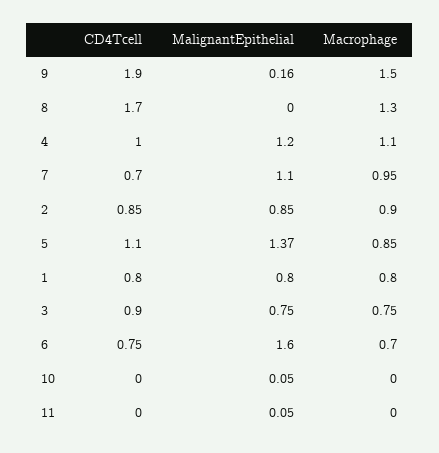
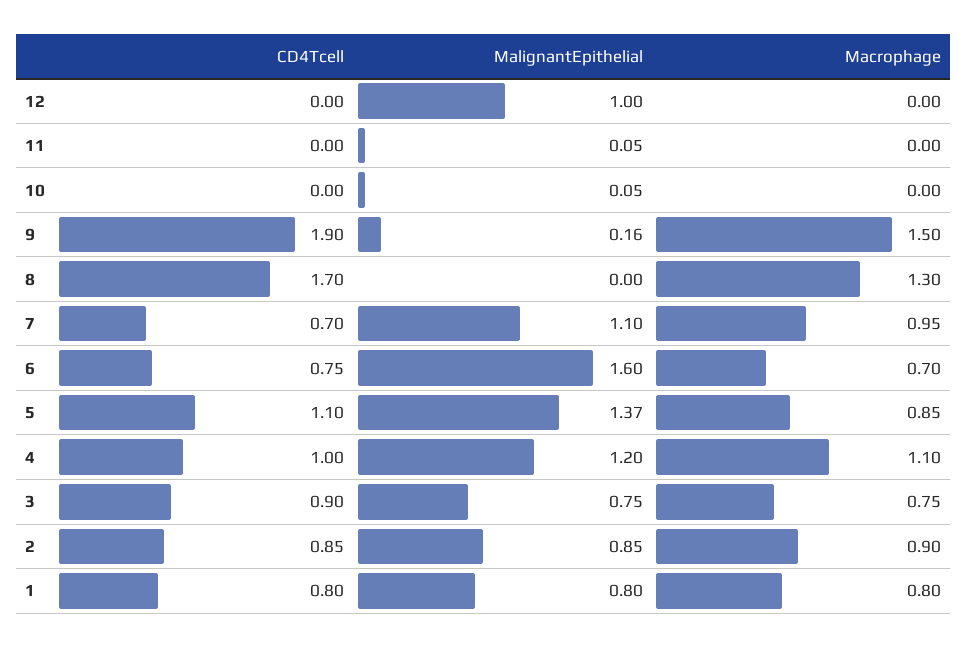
CD4Tcell, 12: none -> 0
MalignantEpithelial, 12: none -> 1
Macrophage, 12: none -> 0

